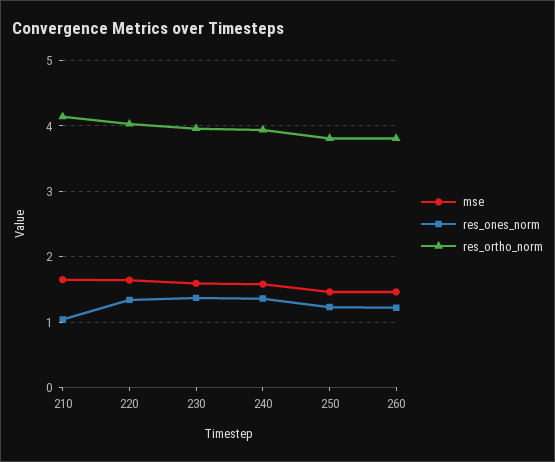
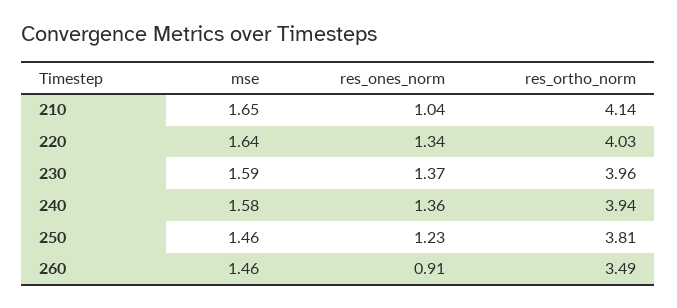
res_ones_norm, 260: 1.2 -> 0.91
res_ortho_norm, 260: 3.8 -> 3.49

